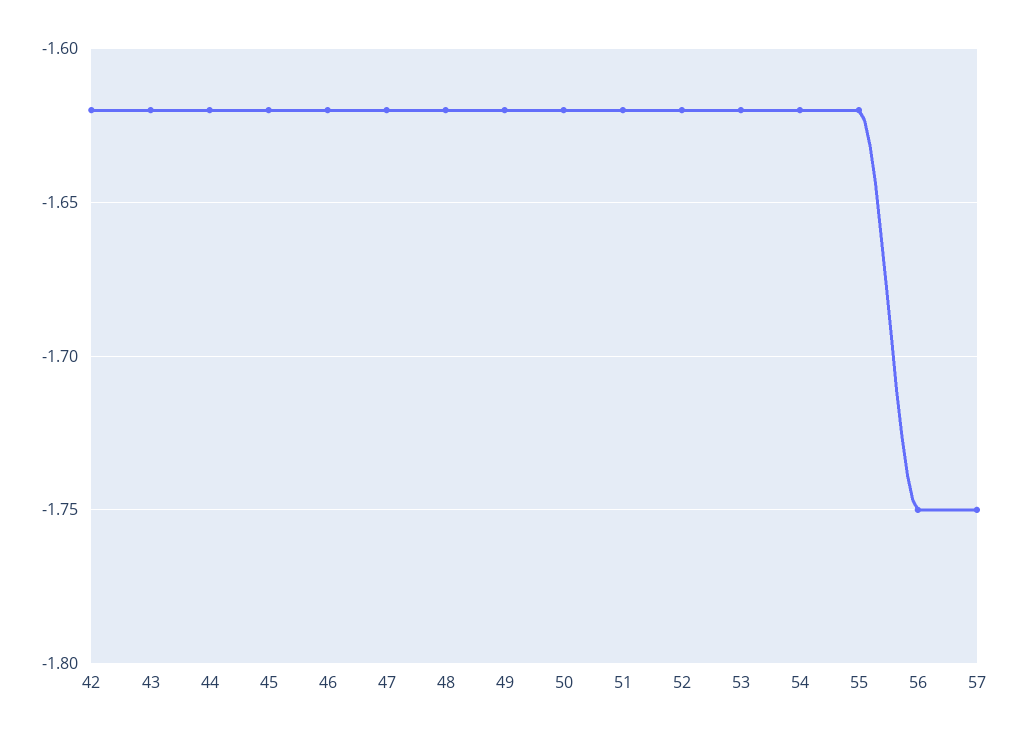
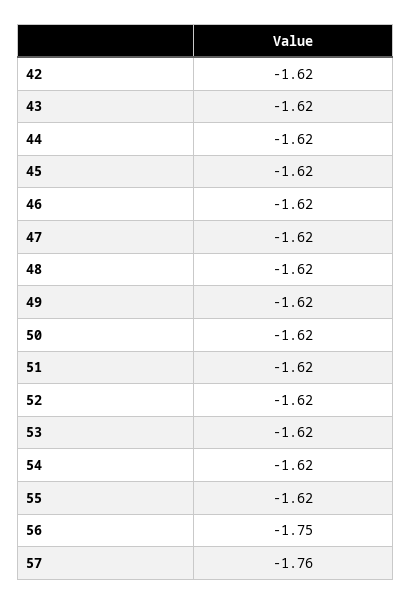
57: -1.75 -> -1.76

